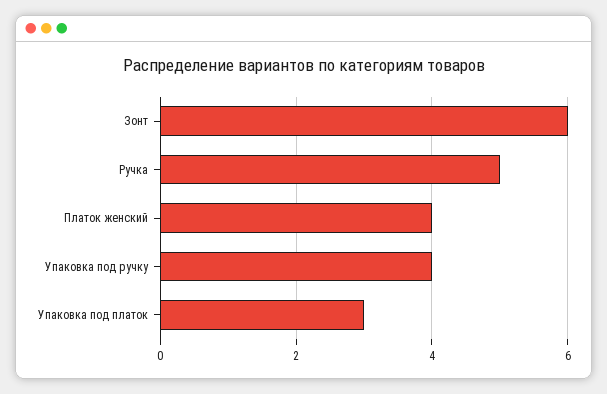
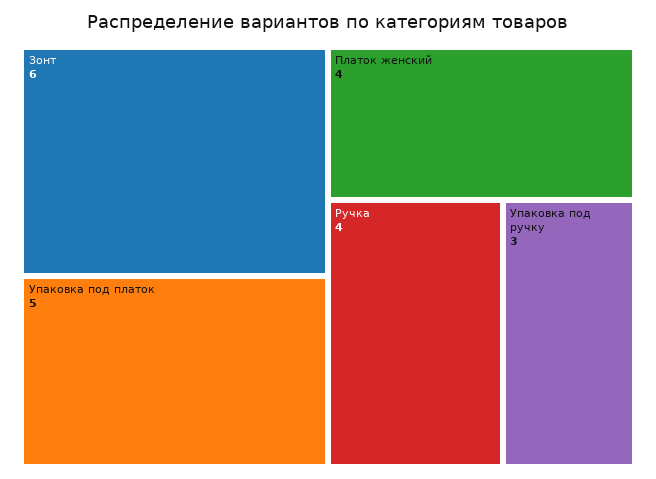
Ручка: 5 -> 4
Упаковка под ручку: 4 -> 3
Упаковка под платок: 3 -> 5

